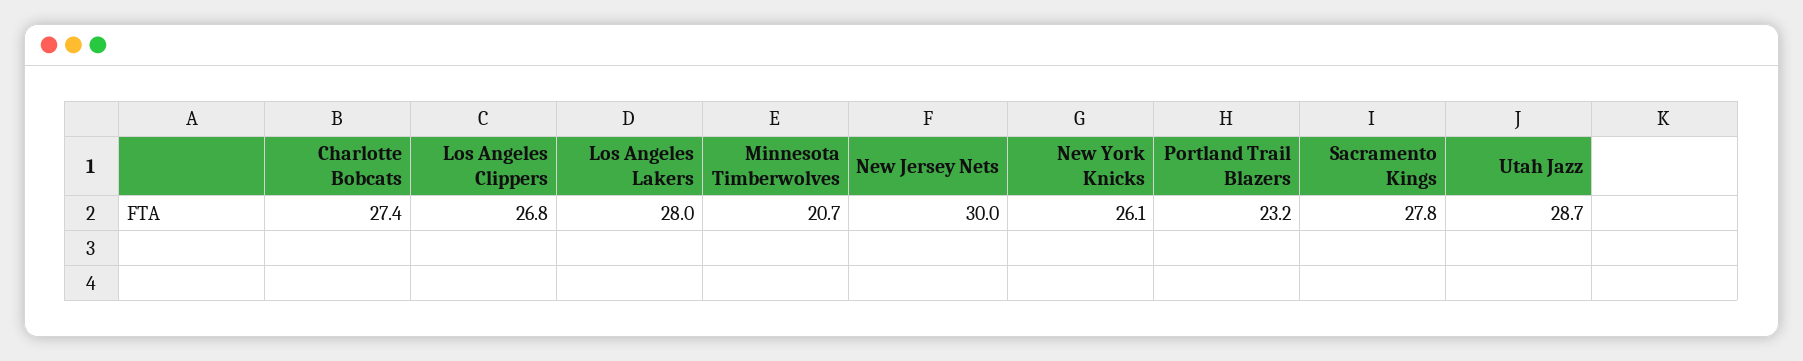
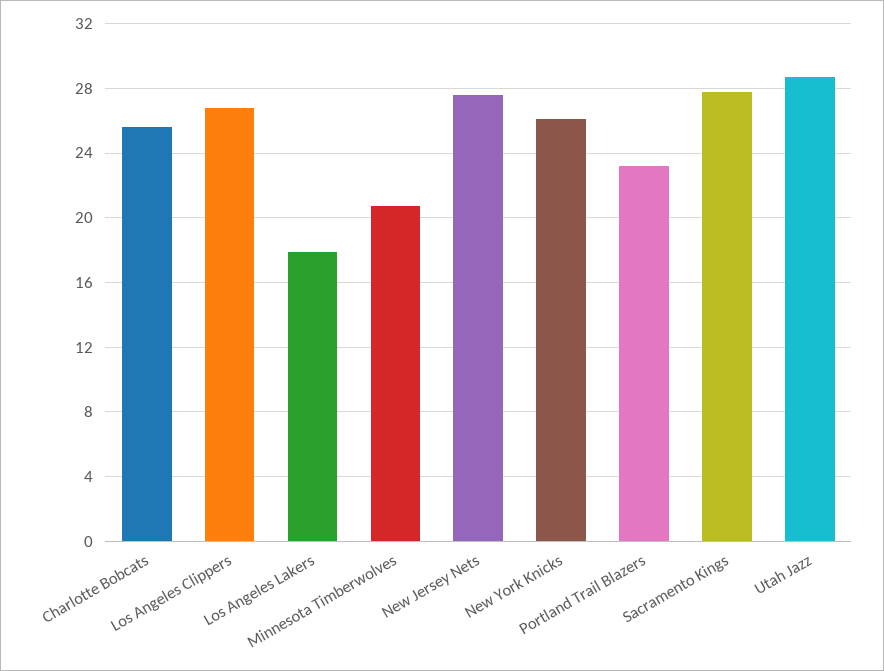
Charlotte Bobcats: 27.4 -> 25.5
Los Angeles Lakers: 28 -> 18
New Jersey Nets: 30 -> 27.5

